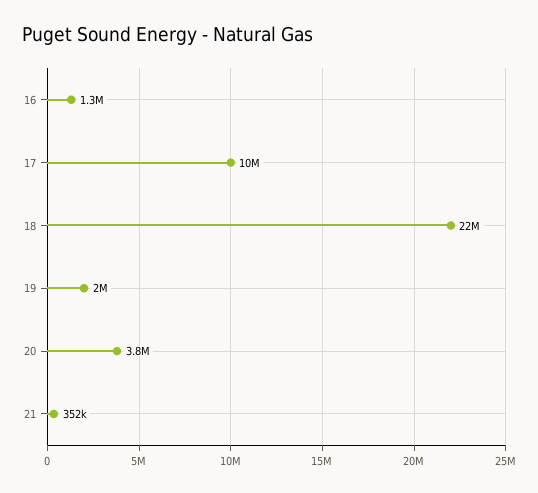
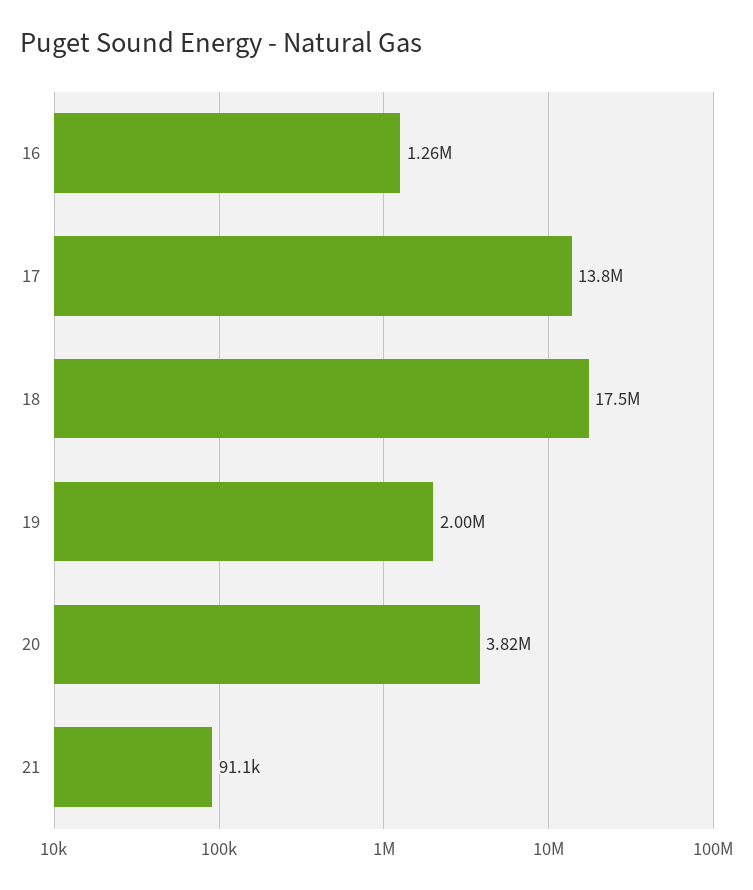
17: 10000000 -> 13800000
18: 22000000 -> 17500000
21: 352000 -> 91100

